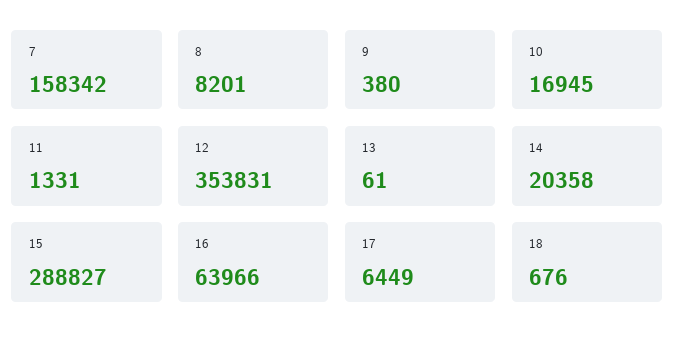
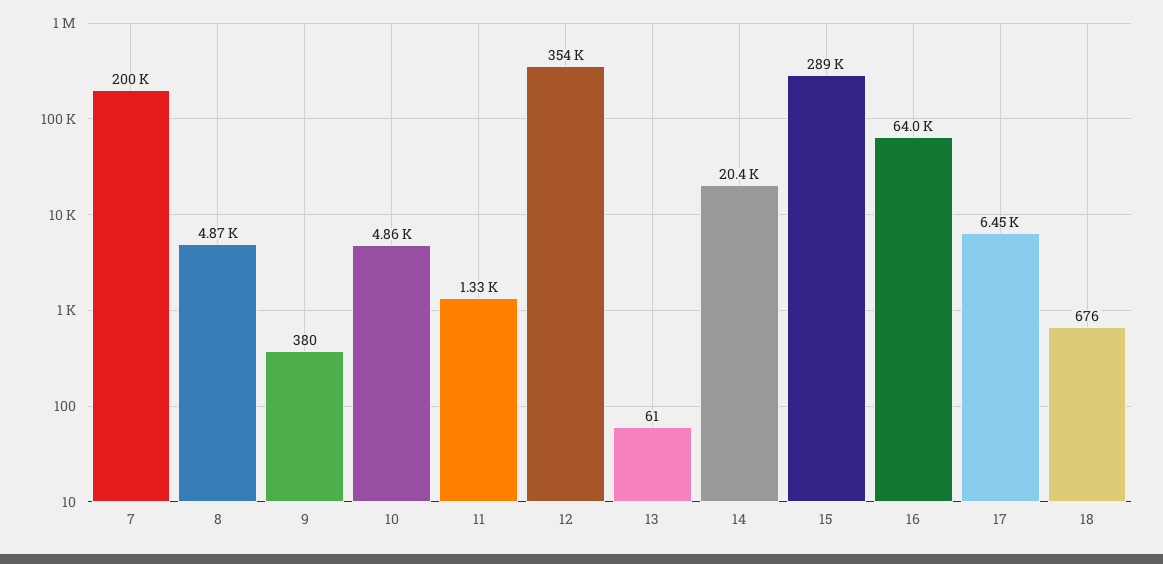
7: 158342 -> 200000
8: 8201 -> 4870
10: 16945 -> 4860

